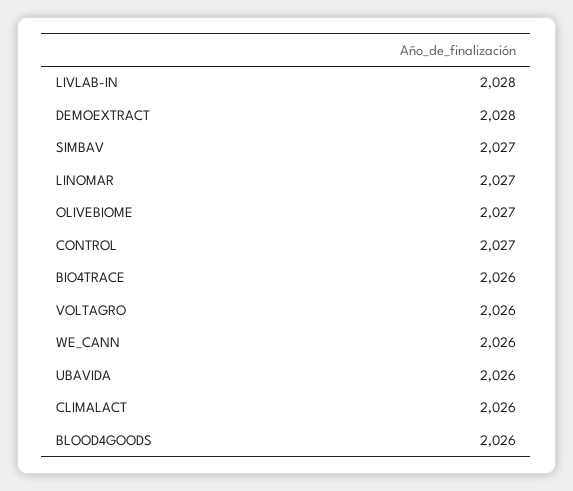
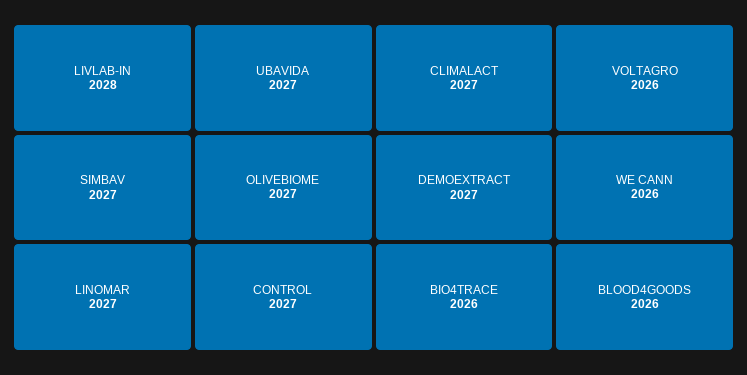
DEMOEXTRACT: 2028 -> 2027
UBAVIDA: 2026 -> 2027
CLIMALACT: 2026 -> 2027

